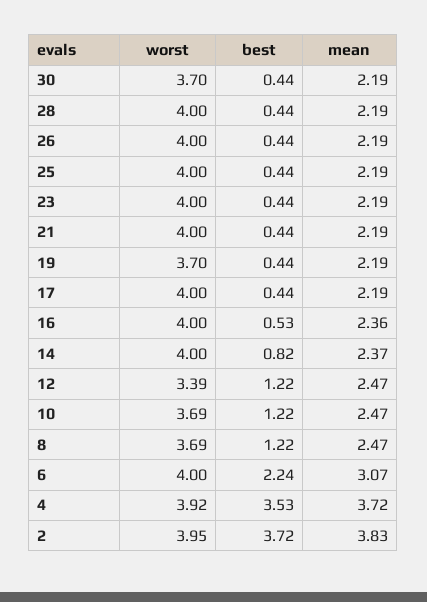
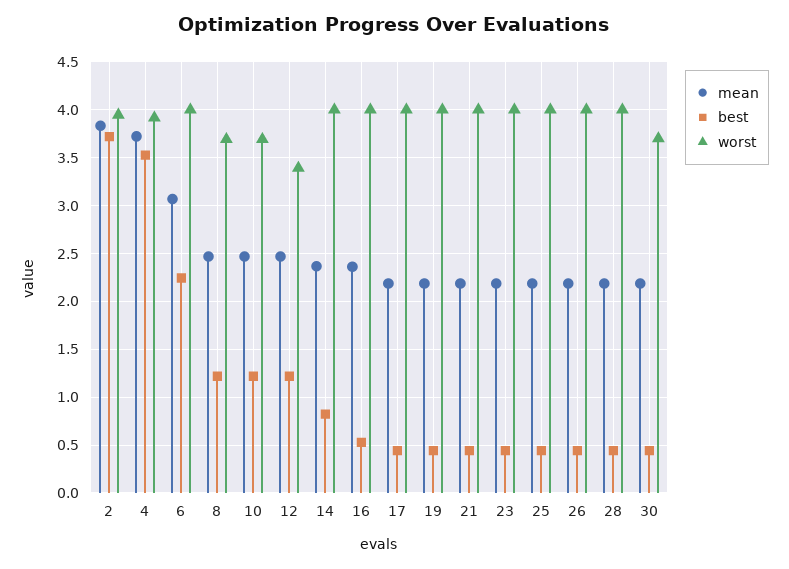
worst, 19: 3.7 -> 4

